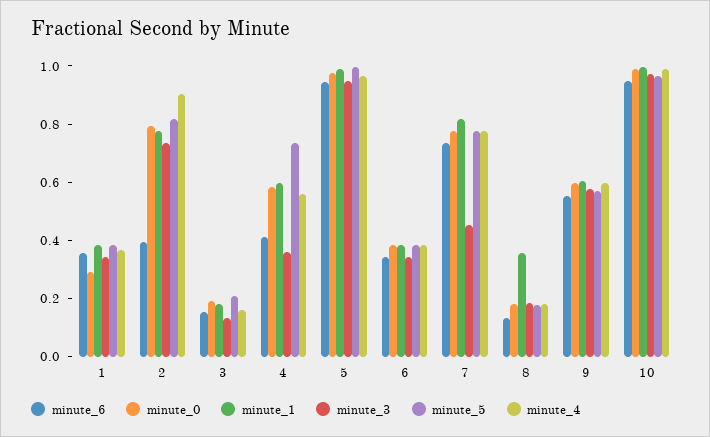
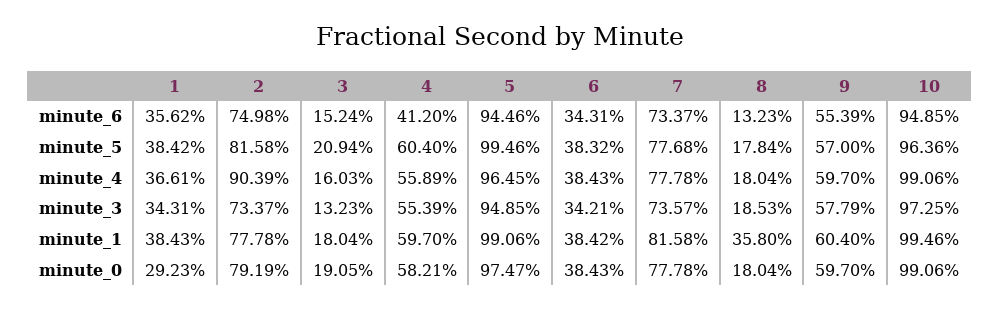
minute_6, 2: 0.4 -> 0.7498
minute_3, 4: 0.35 -> 0.5539
minute_5, 4: 0.75 -> 0.604
minute_3, 7: 0.45 -> 0.7357

